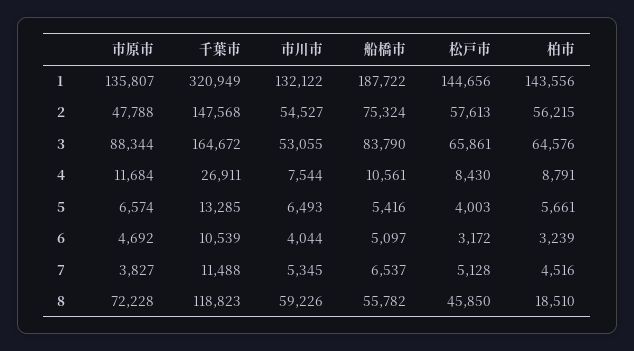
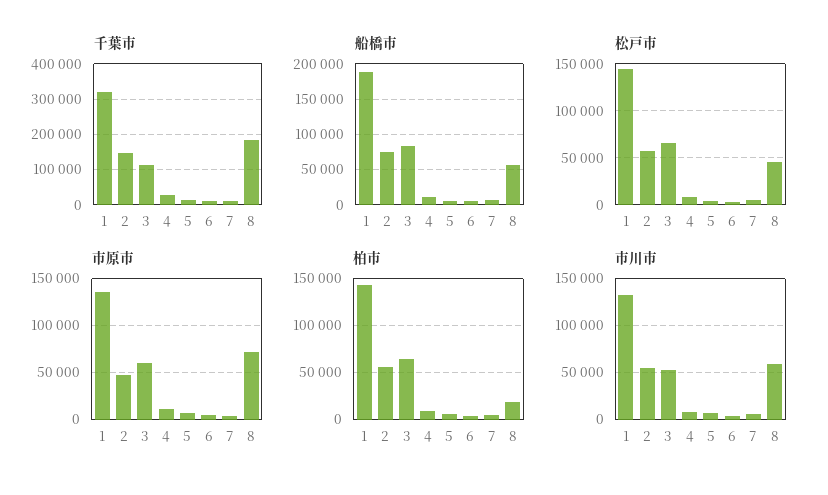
市原市, 3: 88344 -> 60000
千葉市, 3: 164672 -> 120000
千葉市, 8: 118823 -> 180000

